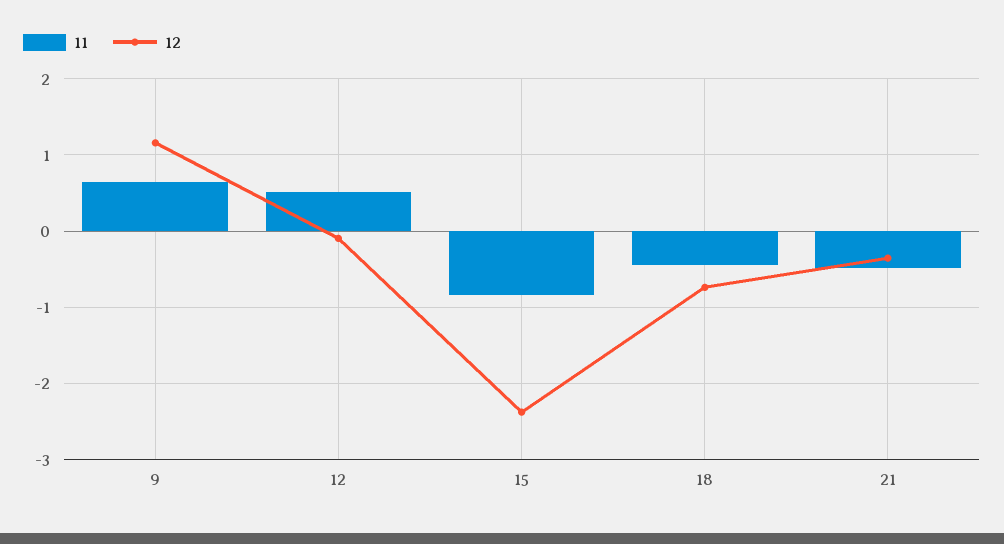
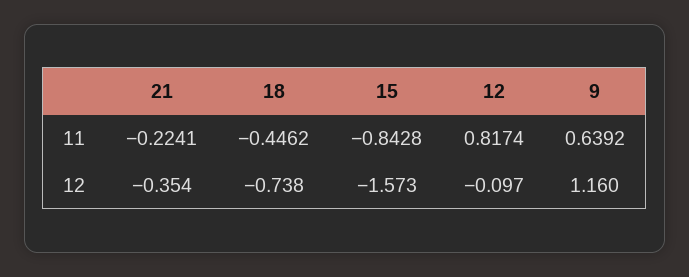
11, 12: 0.5 -> 0.8174
12, 15: -2.4 -> -1.573
11, 21: -0.5 -> -0.2241

